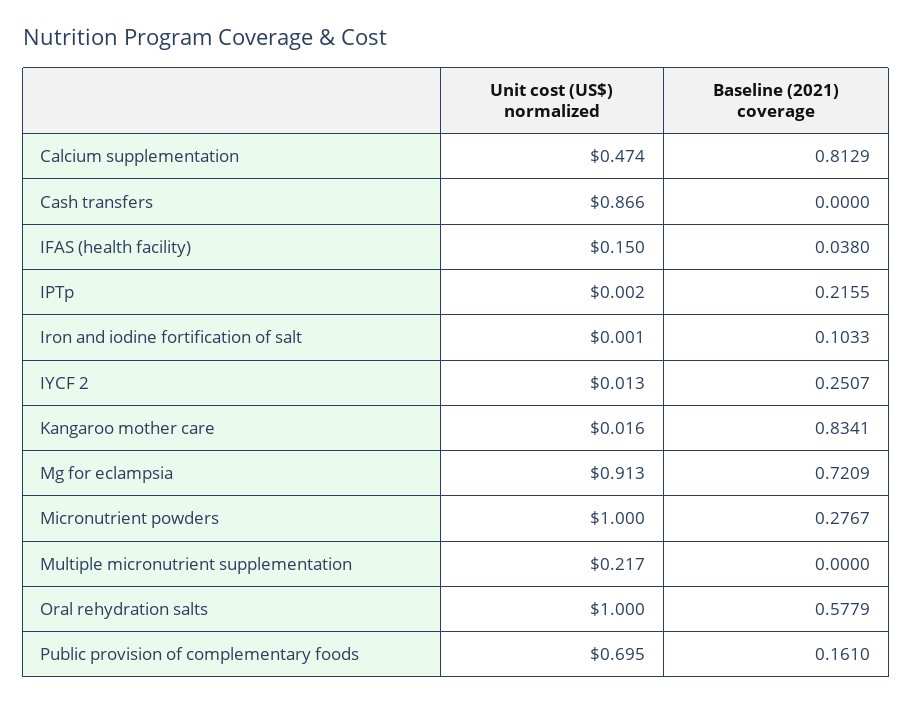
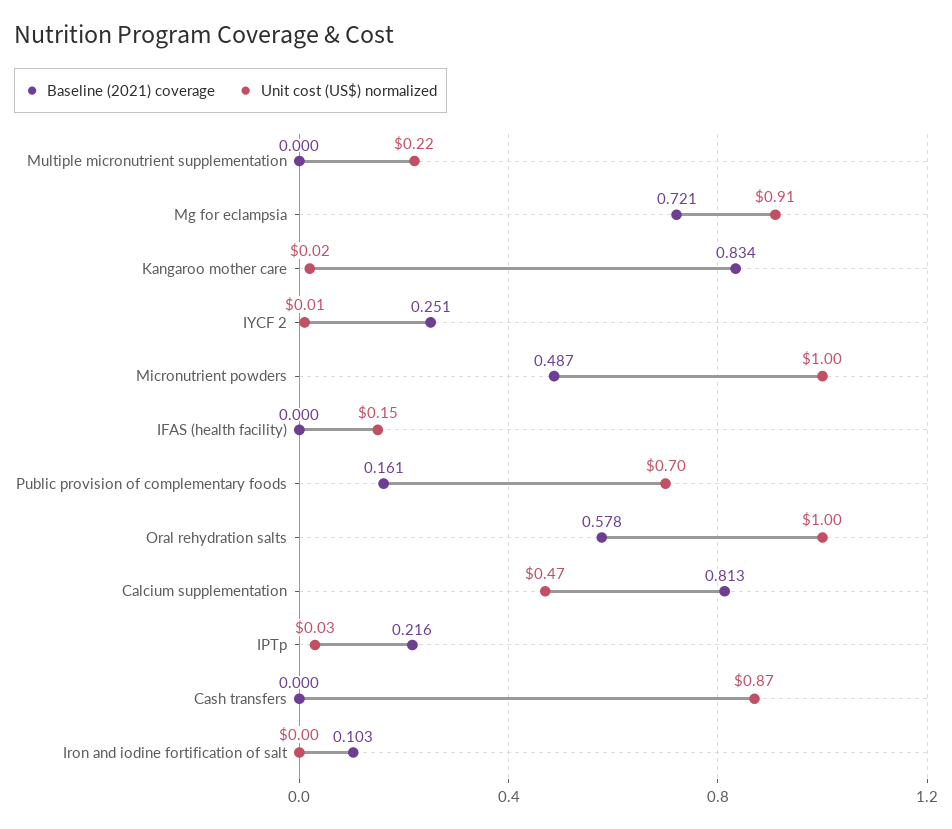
Baseline (2021) coverage, IFAS (health facility): 0.038 -> 0
Unit cost (US$) normalized, IPTp: 0.002 -> 0.03
Baseline (2021) coverage, Micronutrient powders: 0.2767 -> 0.487

